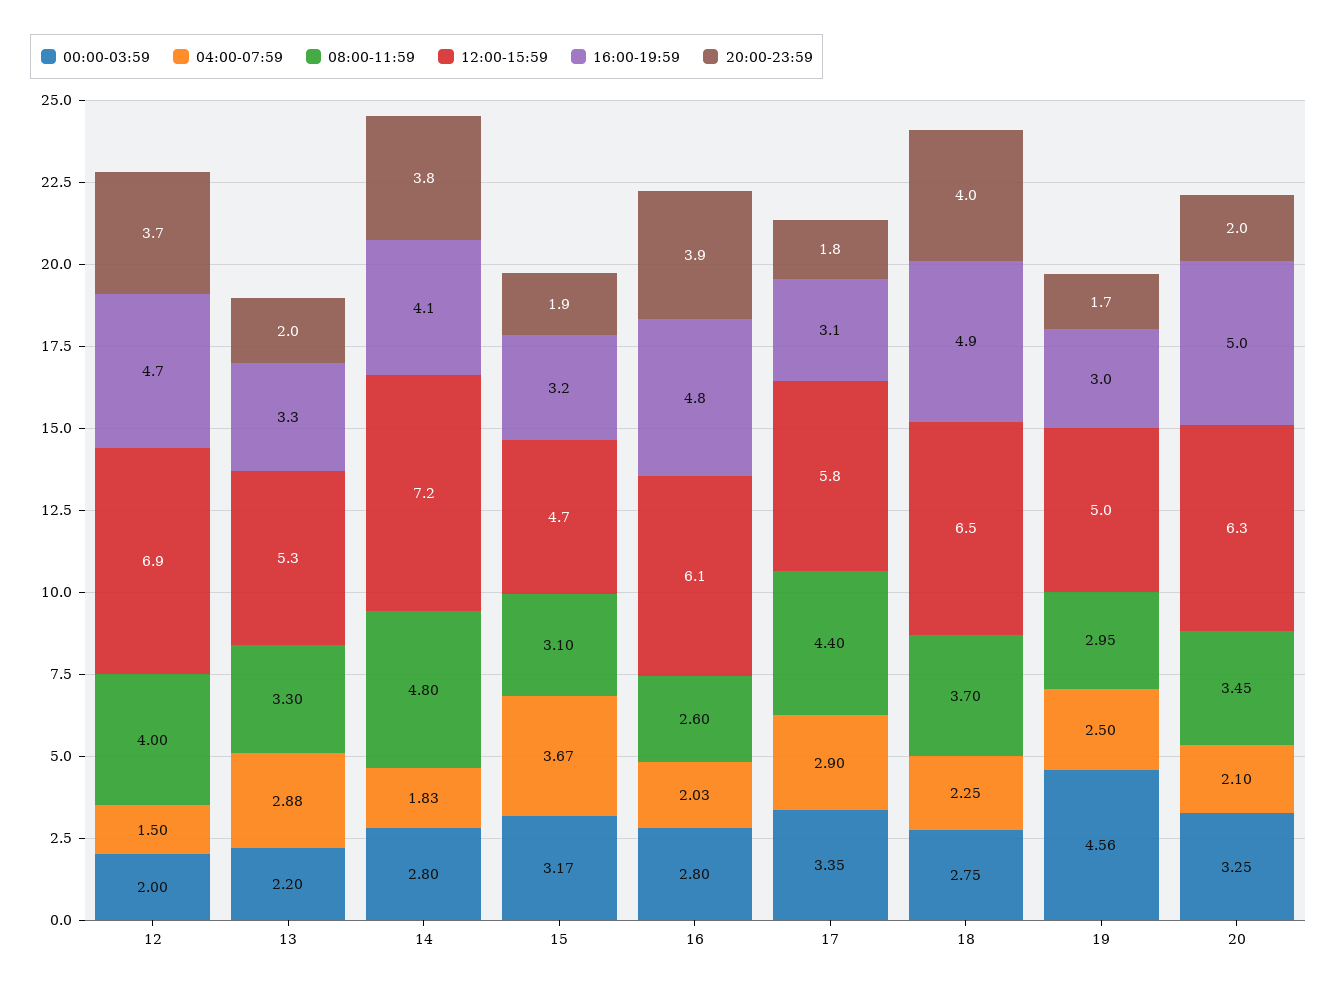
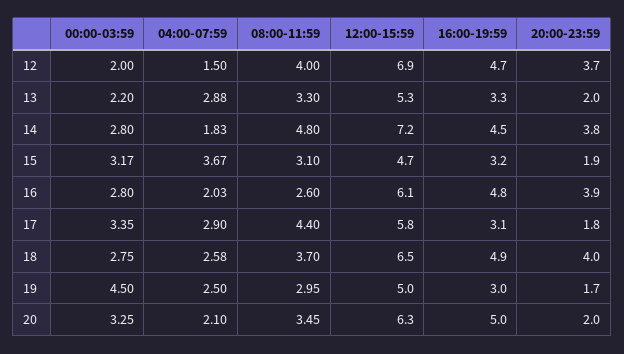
16:00-19:59, 14: 4.1 -> 4.5
04:00-07:59, 18: 2.25 -> 2.58
00:00-03:59, 19: 4.56 -> 4.5

